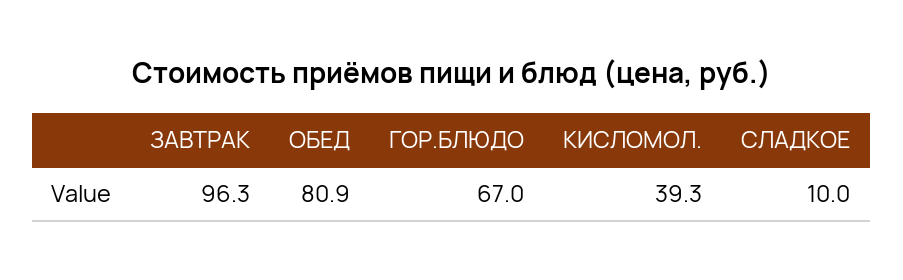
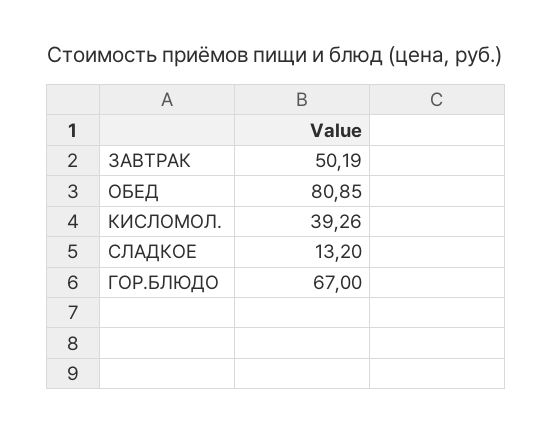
ЗАВТРАК: 96.3 -> 50.19
СЛАДКОЕ: 10 -> 13.2

